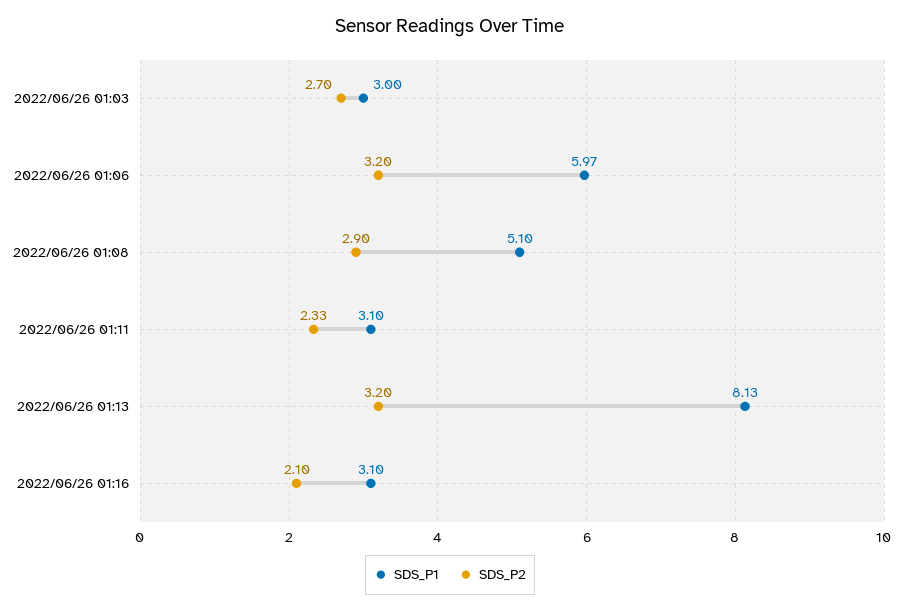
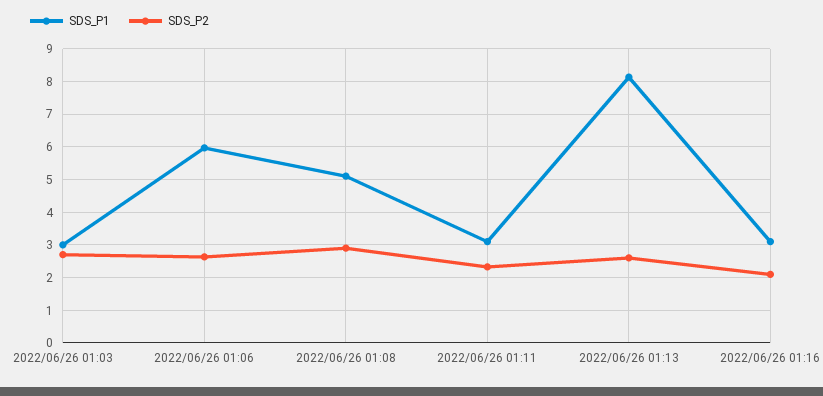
SDS_P2, 2022/06/26 01:06: 3.2 -> 2.6
SDS_P2, 2022/06/26 01:13: 3.2 -> 2.6

